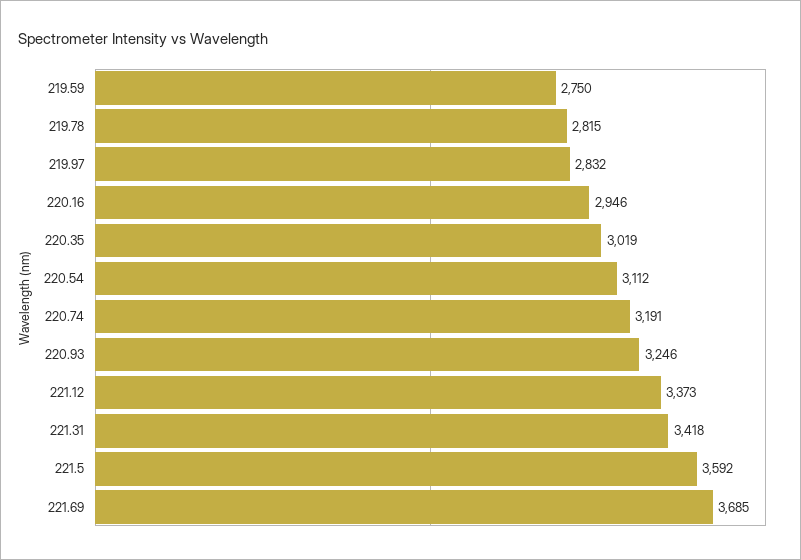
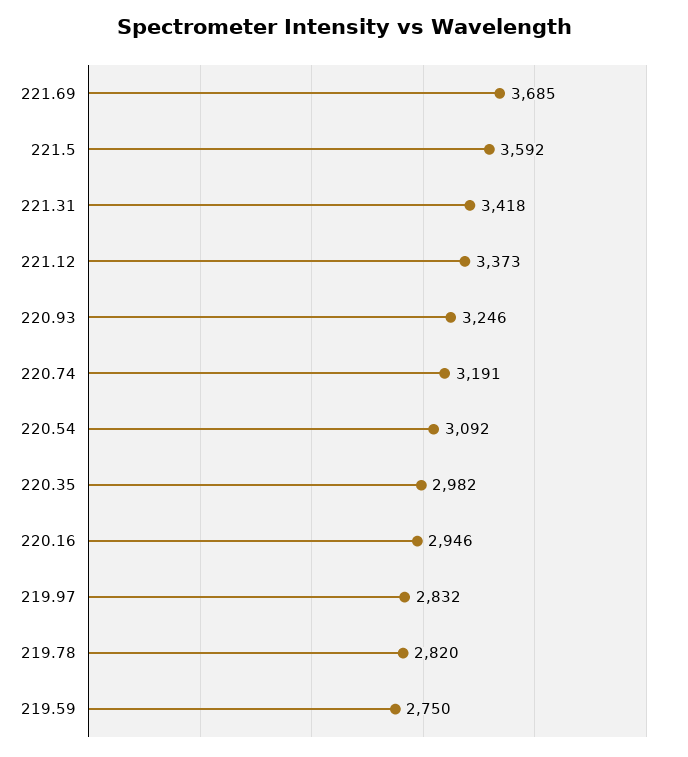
219.78: 2815 -> 2820
220.35: 3019 -> 2982
220.54: 3112 -> 3092

